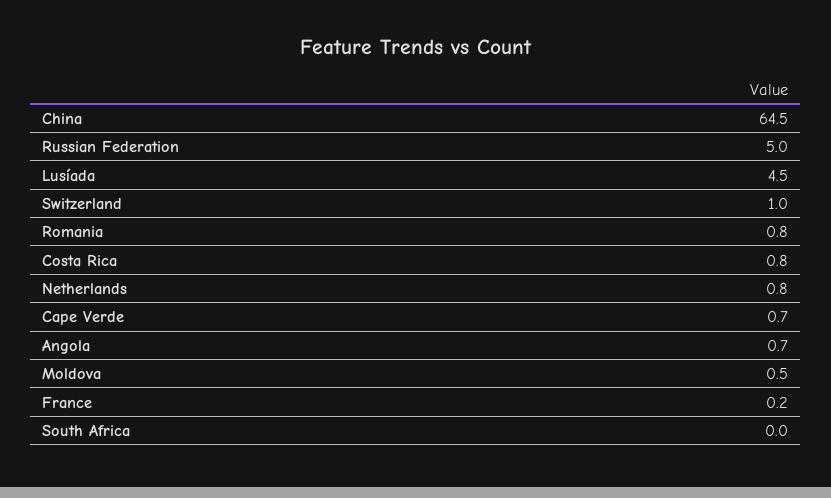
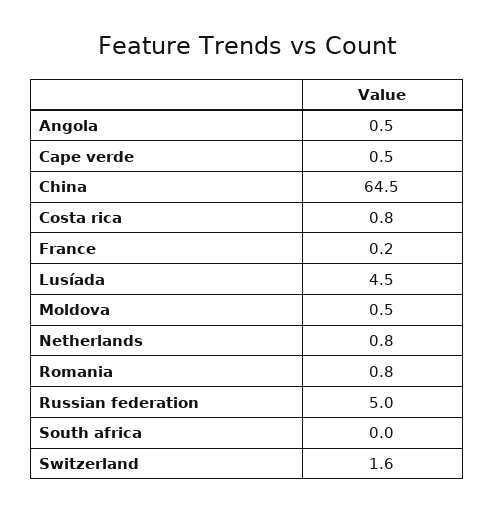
Switzerland: 1 -> 1.6
Cape Verde: 0.7 -> 0.5
Angola: 0.7 -> 0.5

